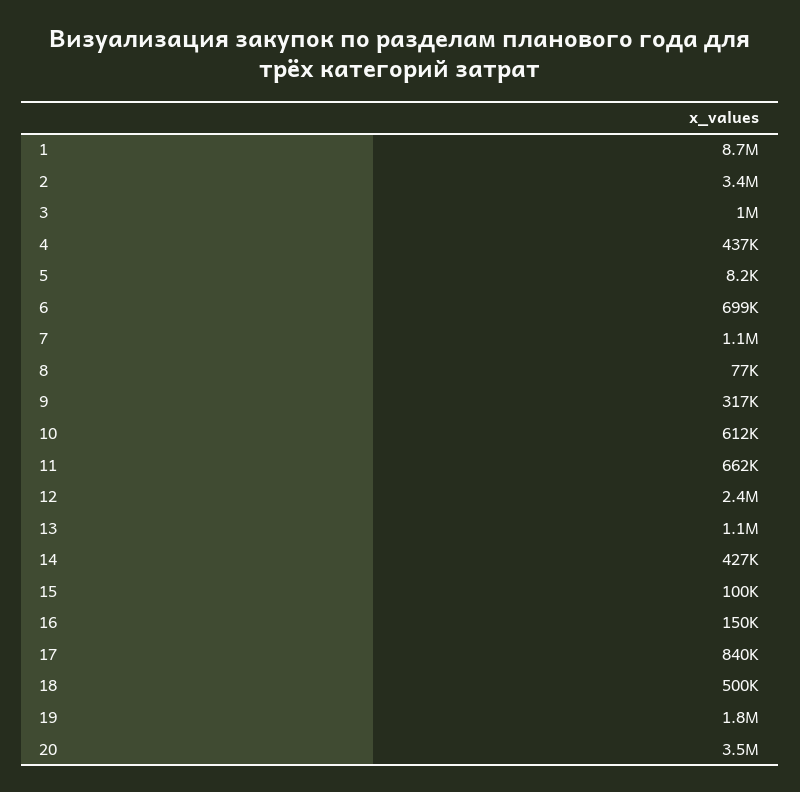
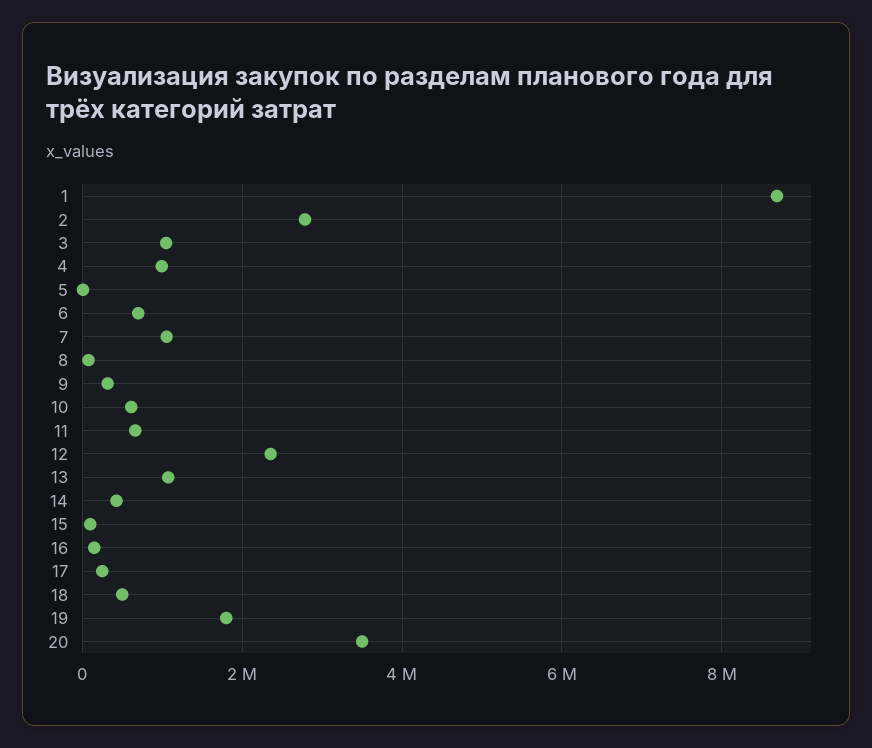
2: 3400000 -> 2800000
4: 437000 -> 1000000
17: 840000 -> 200000

